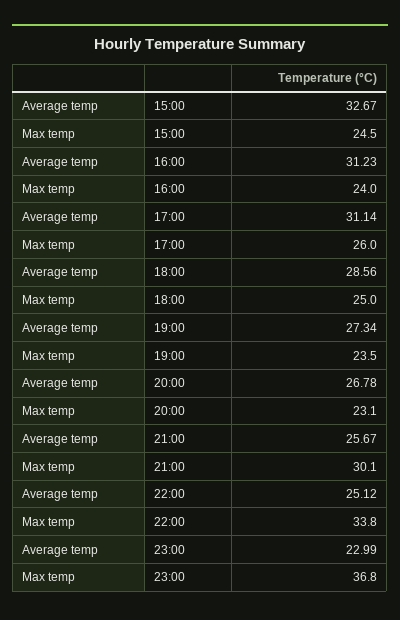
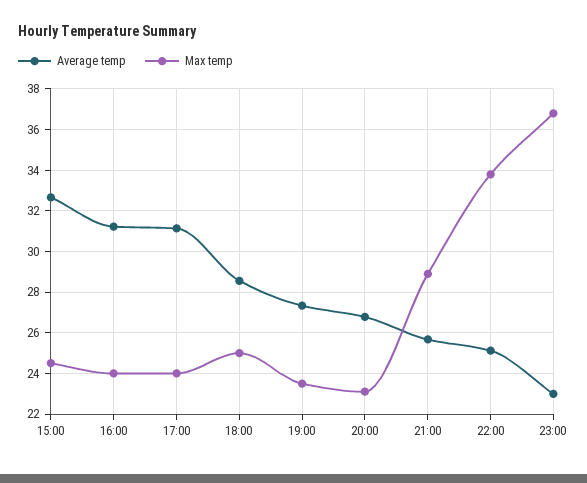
Max temp, 17:00: 26 -> 24
Max temp, 21:00: 30.1 -> 29

